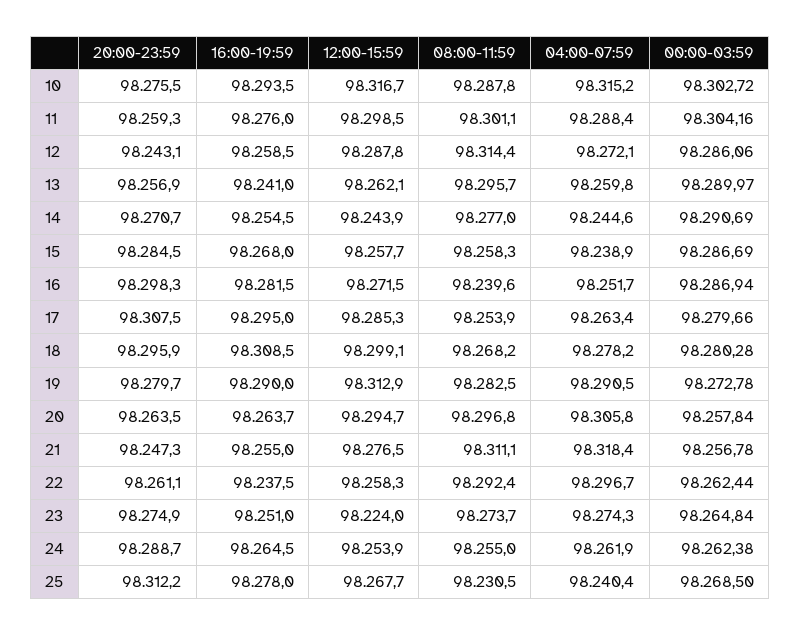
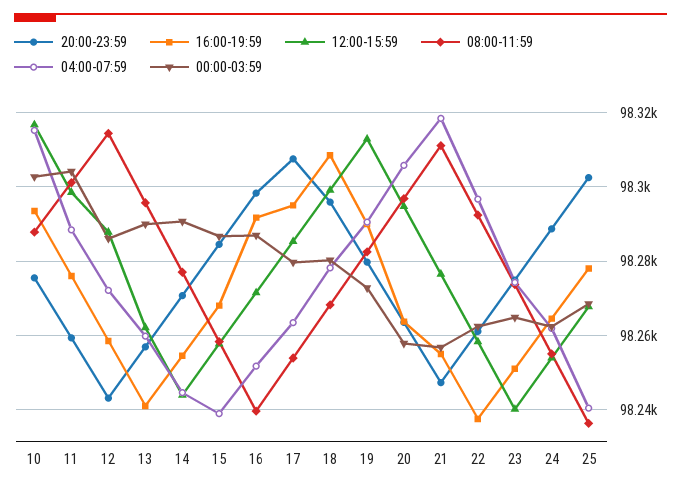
16:00-19:59, 16: 98281.5 -> 98292
12:00-15:59, 23: 98224 -> 98240
20:00-23:59, 25: 98312.2 -> 98302
08:00-11:59, 25: 98230.5 -> 98236

